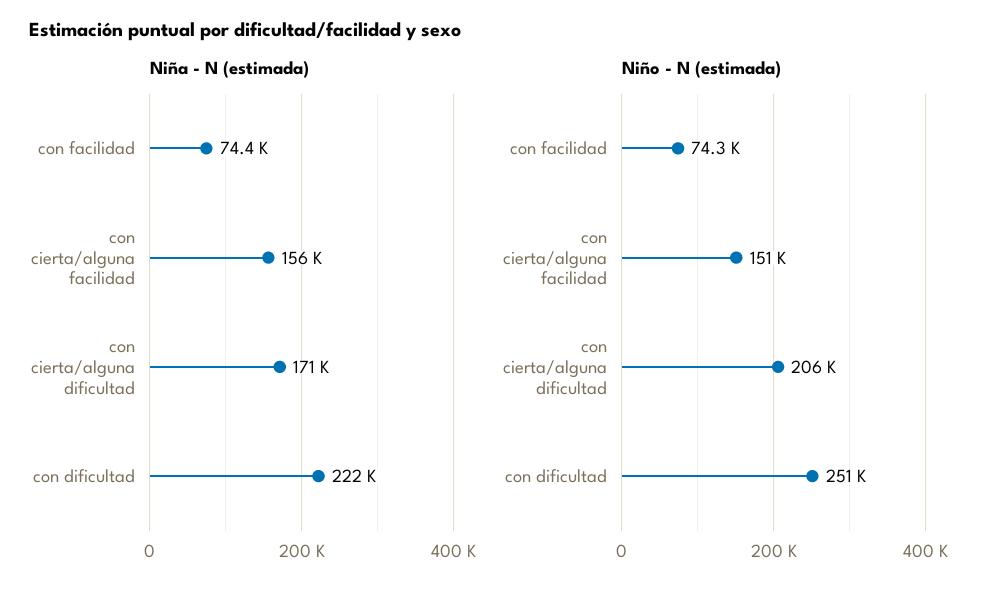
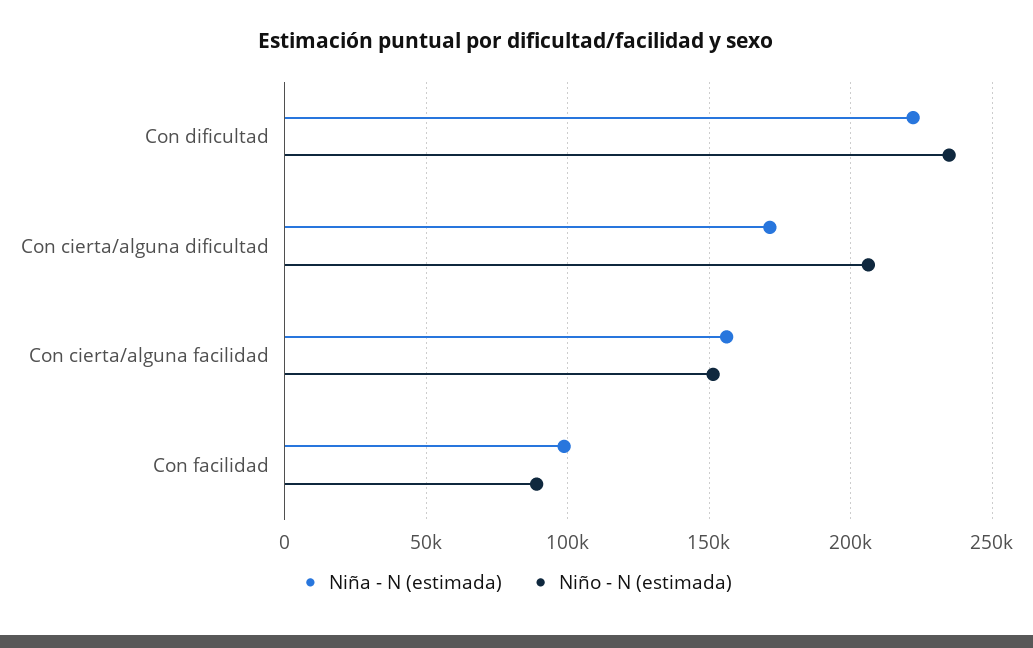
Niña - N (estimada), con facilidad: 74400 -> 100000
Niño - N (estimada), con facilidad: 74300 -> 90000
Niño - N (estimada), con dificultad: 251000 -> 235000

